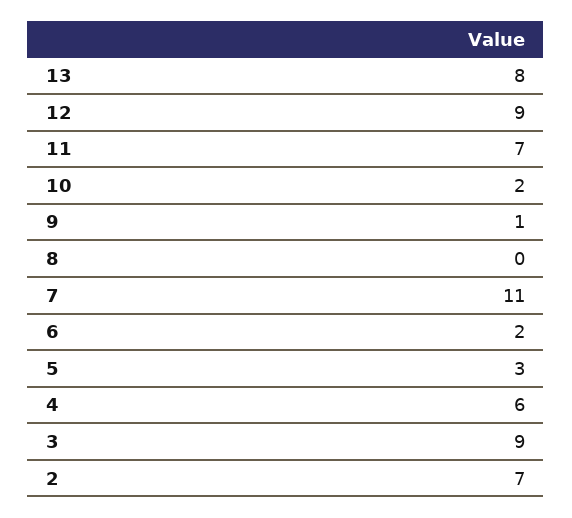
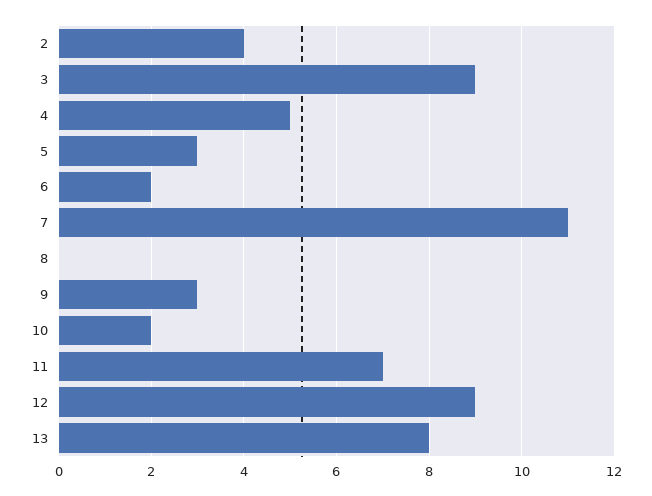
9: 1 -> 3
4: 6 -> 5
2: 7 -> 4

